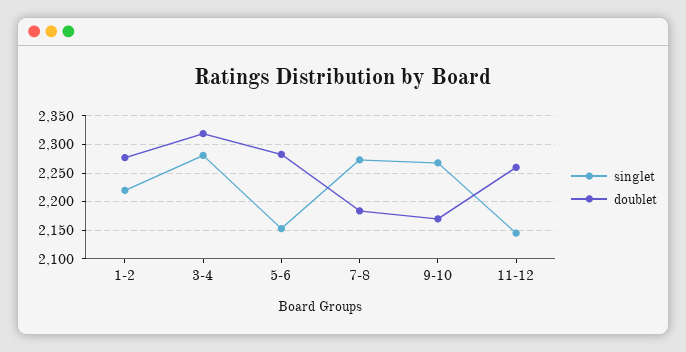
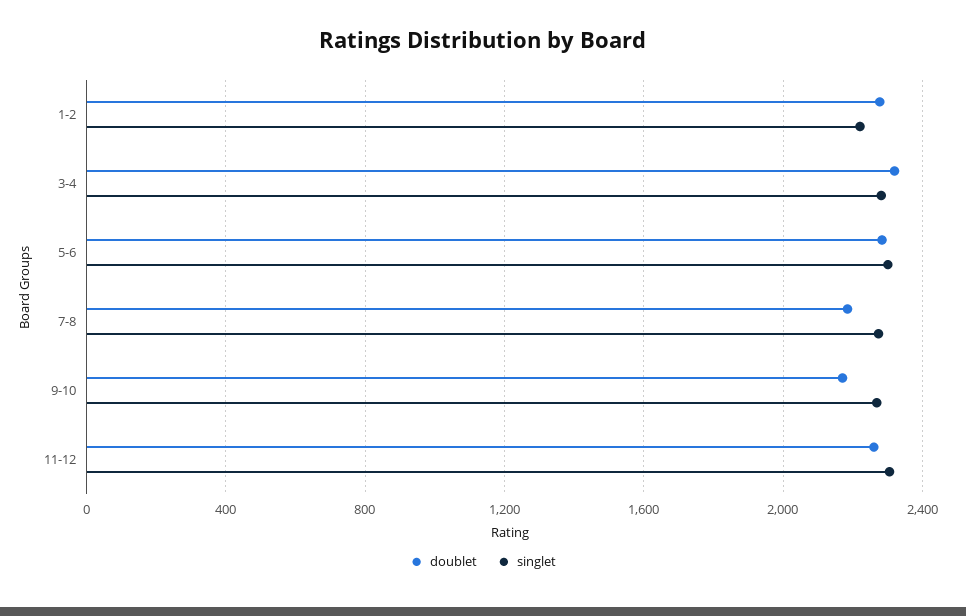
singlet, 5-6: 2150 -> 2300
singlet, 11-12: 2150 -> 2300

